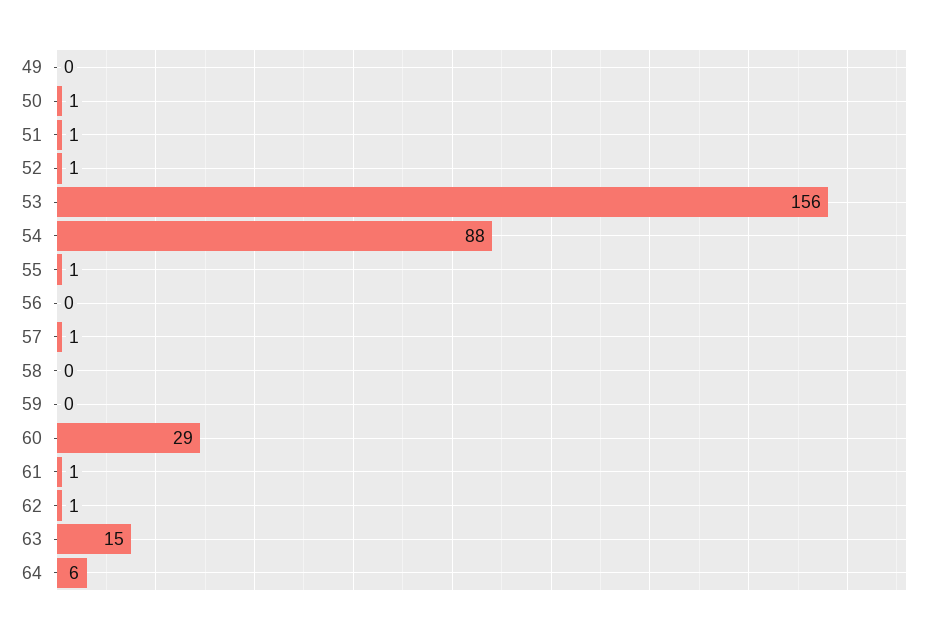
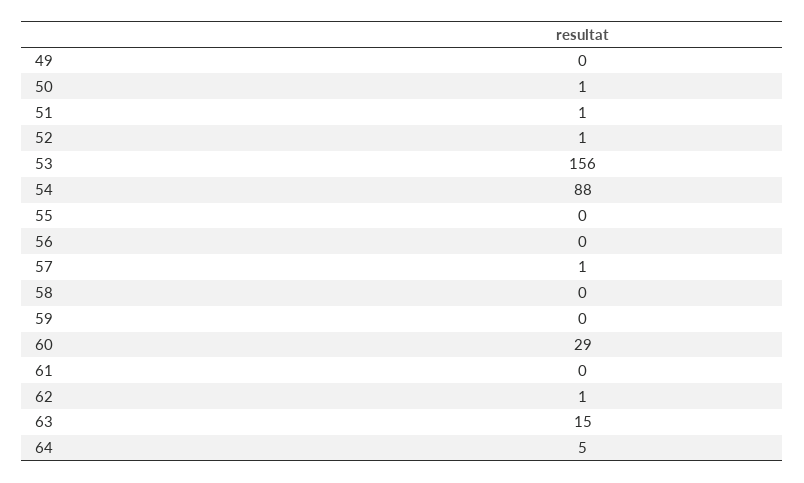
55: 1 -> 0
61: 1 -> 0
64: 6 -> 5

